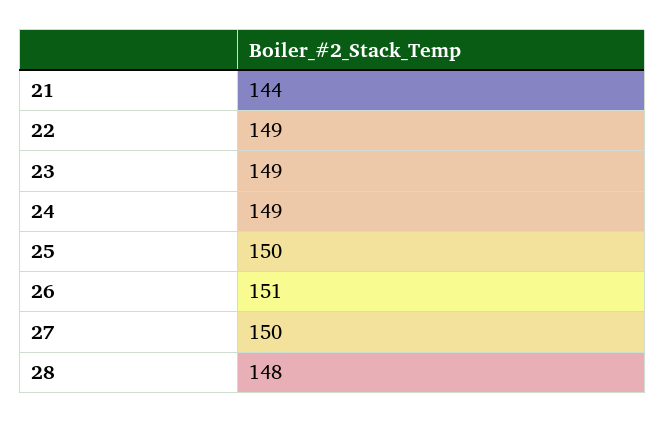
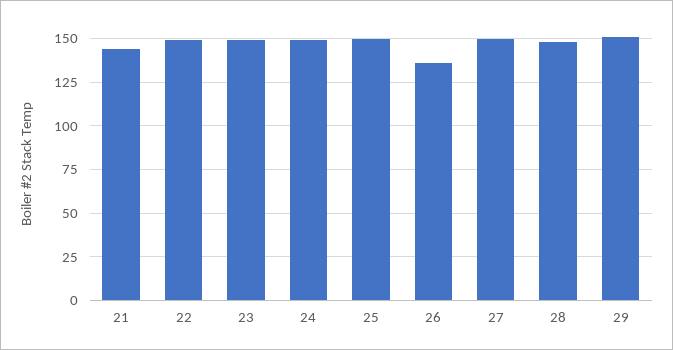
26: 151 -> 135
29: none -> 150

